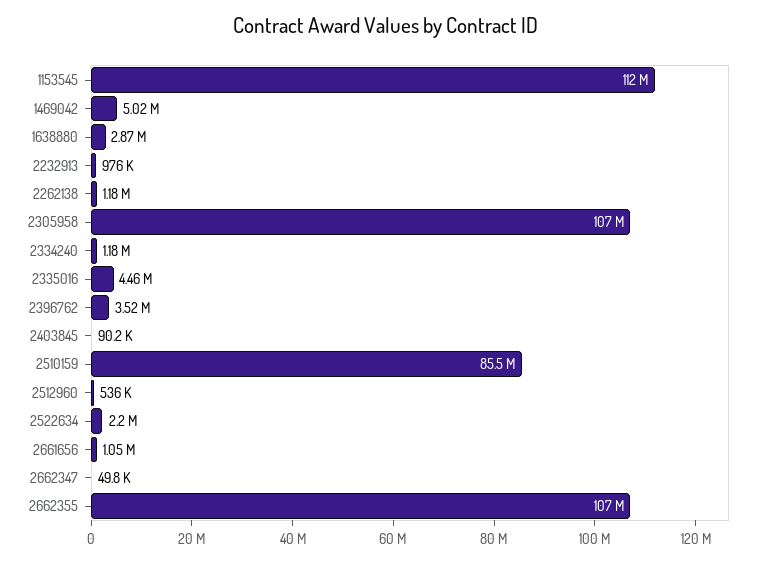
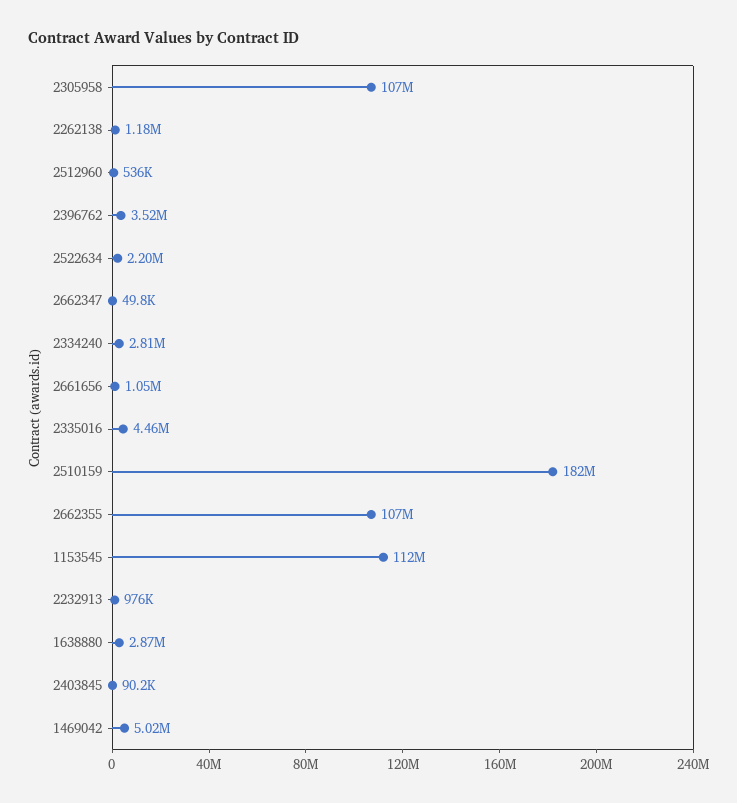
2334240: 1180000 -> 2810000
2510159: 85500000 -> 182000000

